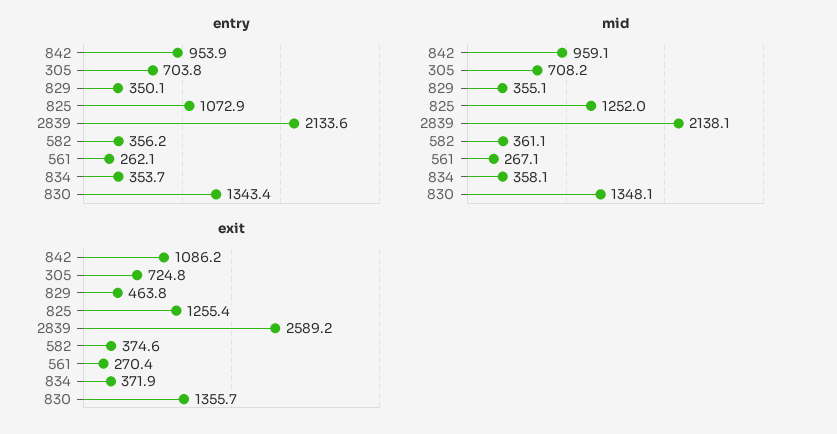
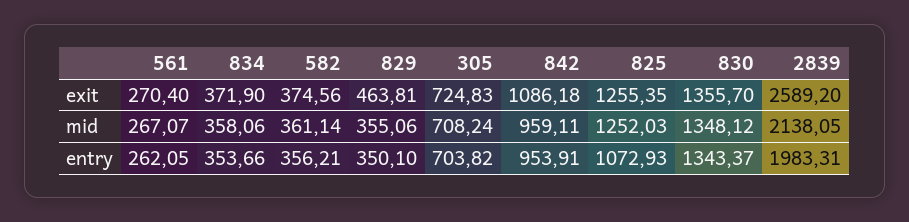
entry, 2839: 2133.6 -> 1983.31

